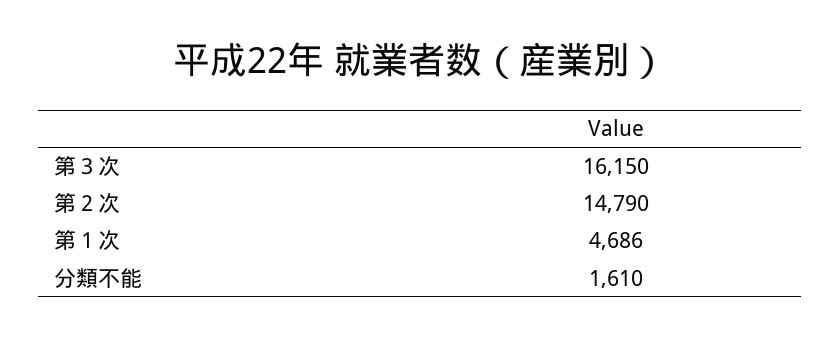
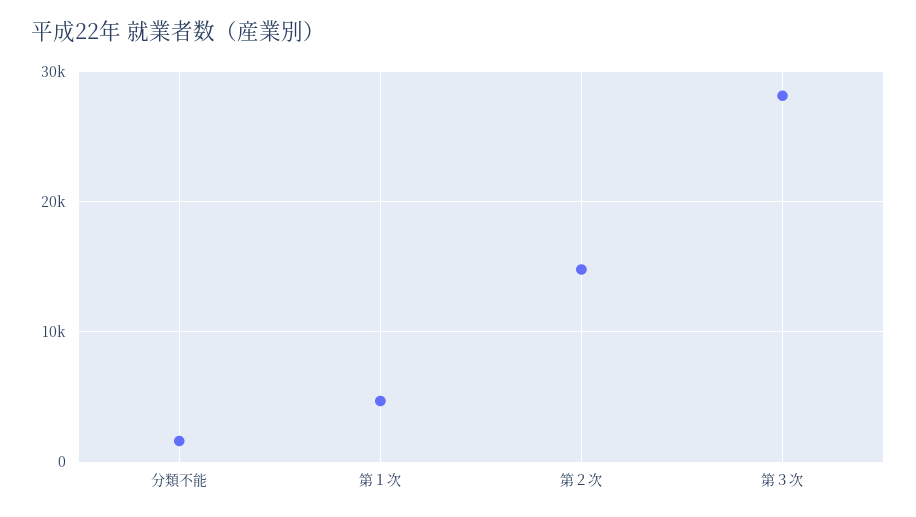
第３次: 16150 -> 28000

